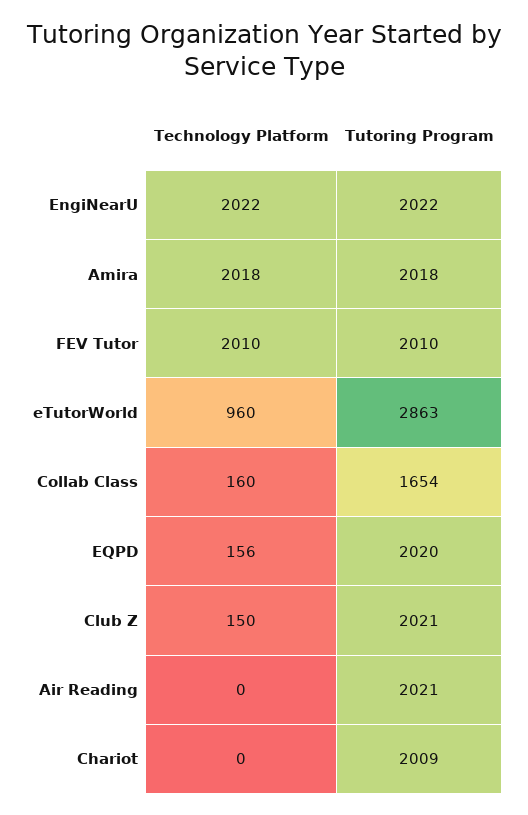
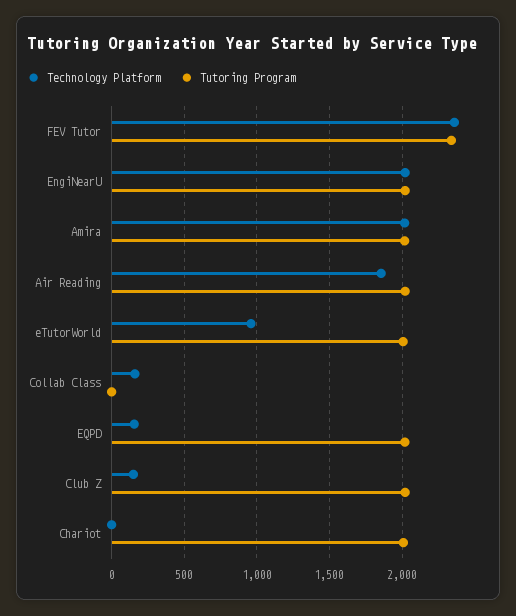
Technology Platform, FEV Tutor: 2010 -> 2350
Tutoring Program, FEV Tutor: 2010 -> 2350
Tutoring Program, eTutorWorld: 2863 -> 2000
Tutoring Program, Collab Class: 1654 -> 0
Technology Platform, Air Reading: 0 -> 1850

